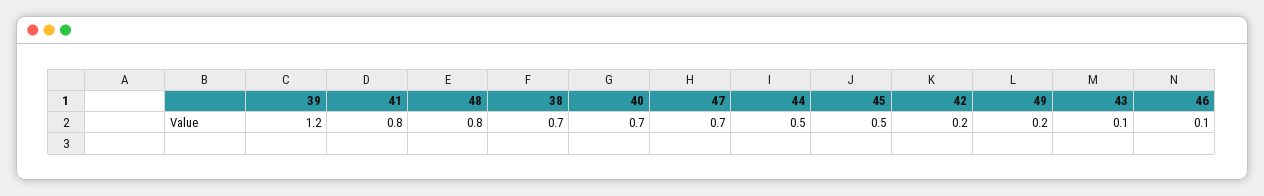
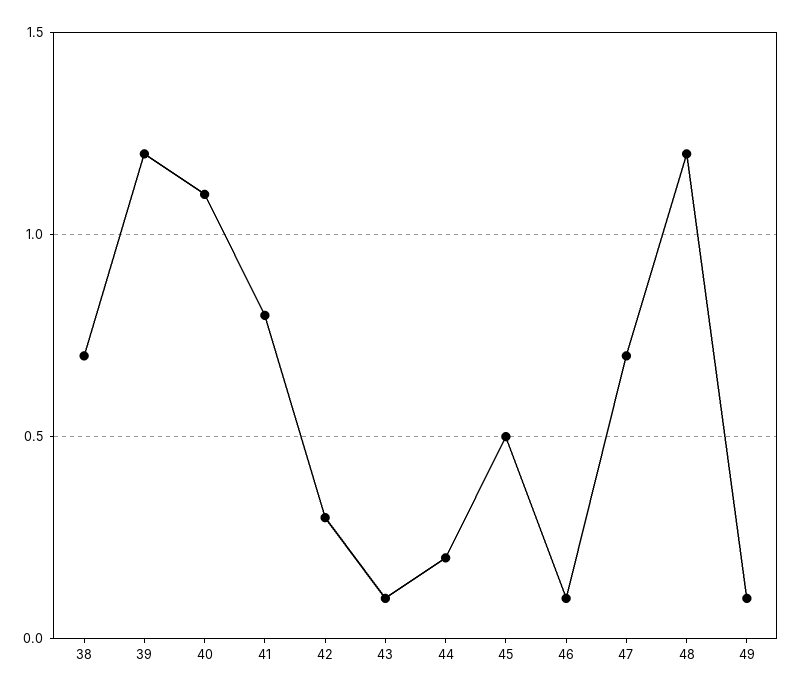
48: 0.8 -> 1.2
40: 0.7 -> 1.1
44: 0.5 -> 0.2
42: 0.2 -> 0.3
49: 0.2 -> 0.1

